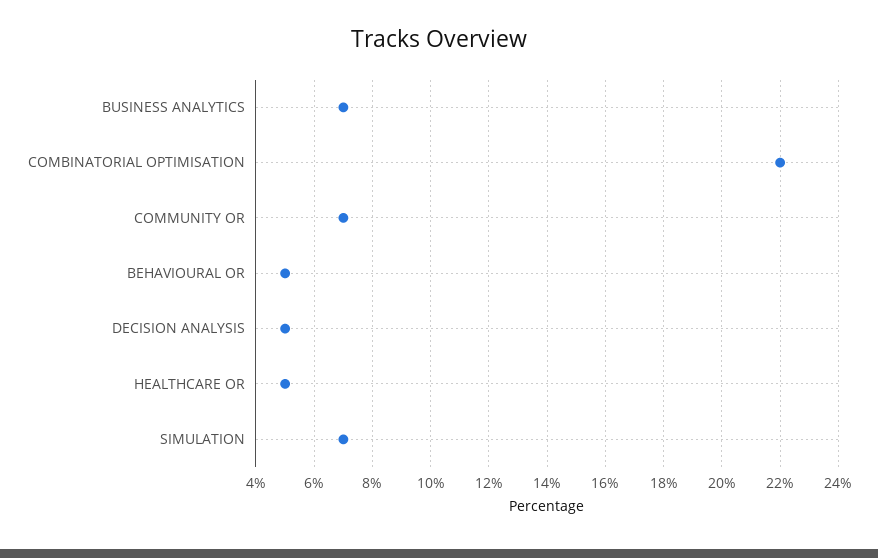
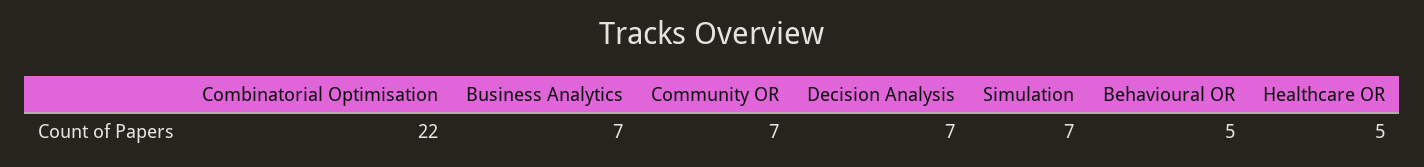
DECISION ANALYSIS: 5 -> 7

